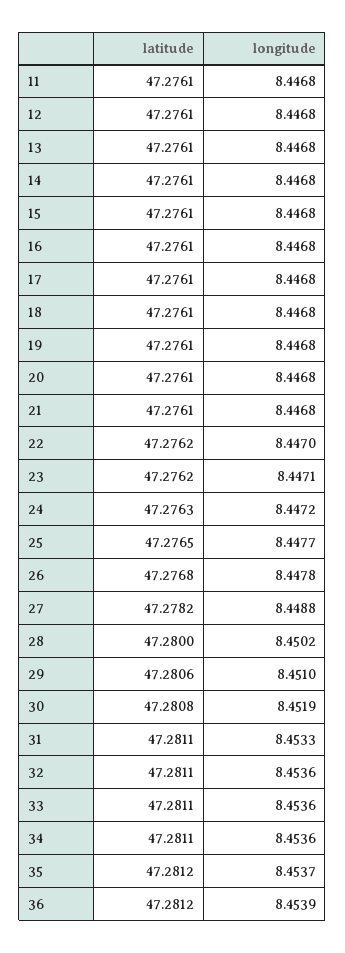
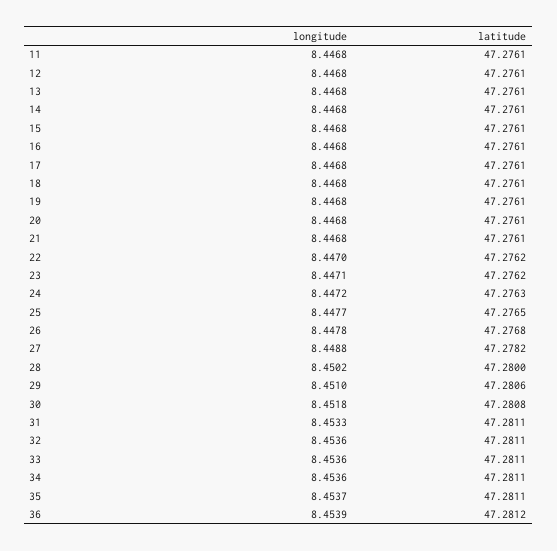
longitude, 30: 8.4519 -> 8.4518
latitude, 35: 47.2812 -> 47.2811

